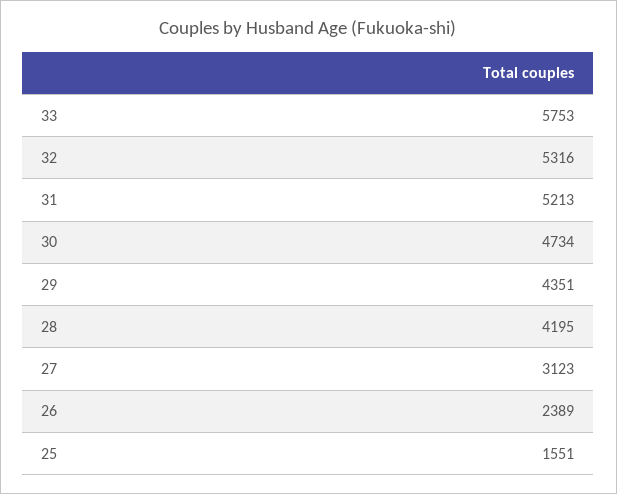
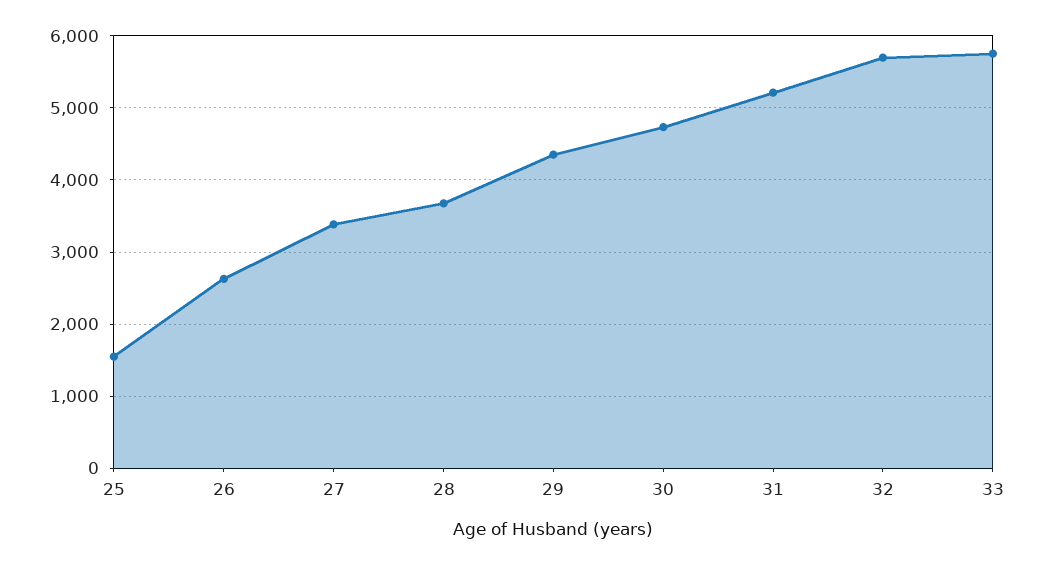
32: 5316 -> 5700
28: 4195 -> 3700
27: 3123 -> 3400
26: 2389 -> 2600

